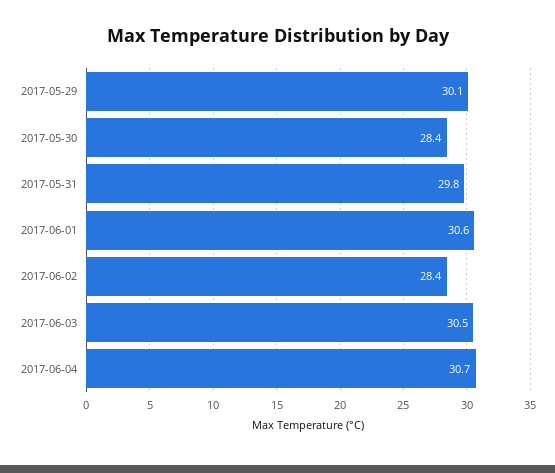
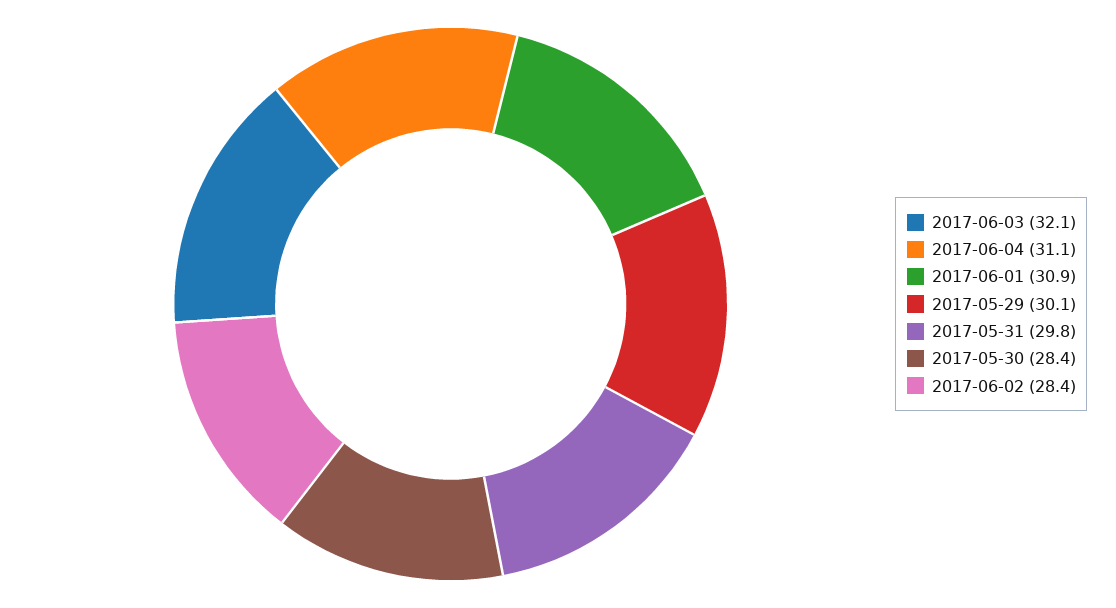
2017-06-01: 30.6 -> 30.9
2017-06-03: 30.5 -> 32.1
2017-06-04: 30.7 -> 31.1

